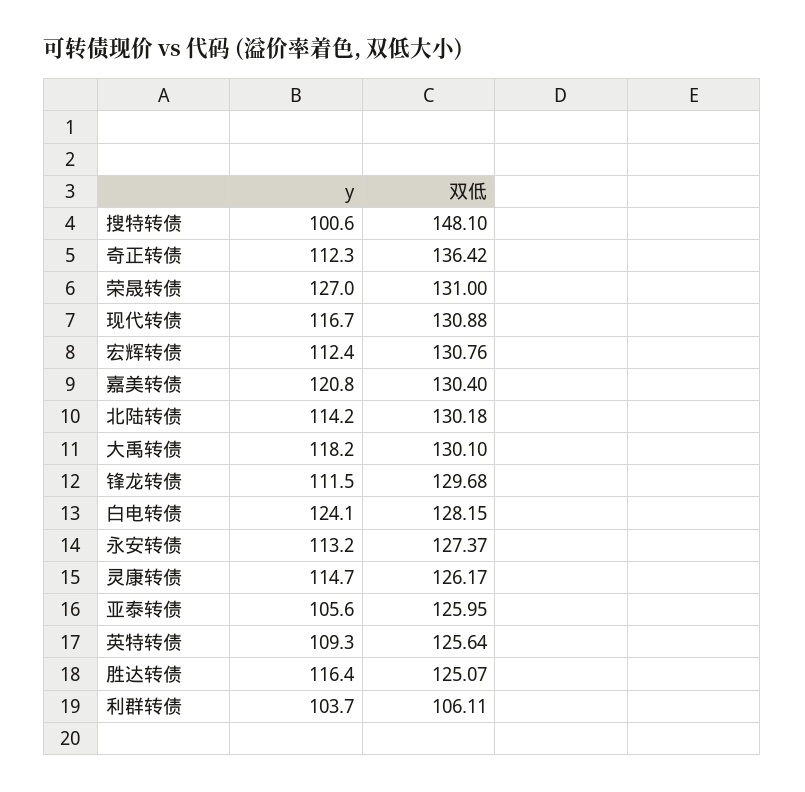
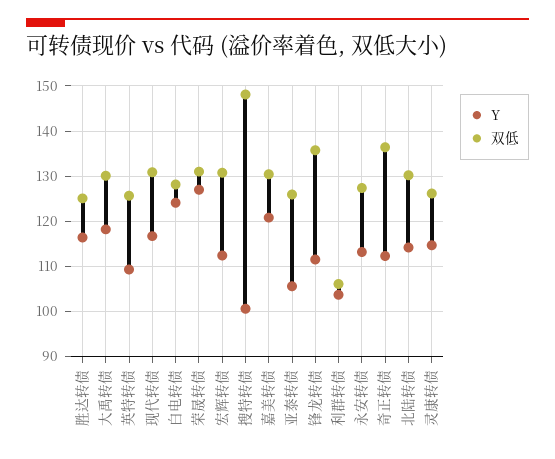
双低, 锋龙转债: 129.68 -> 136

